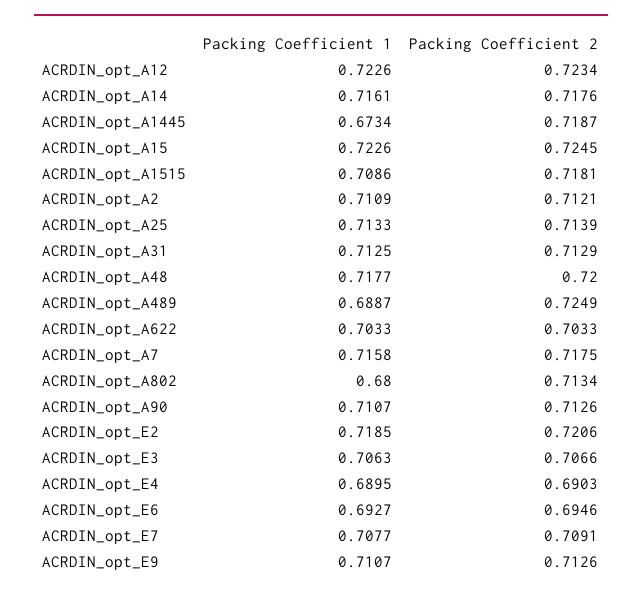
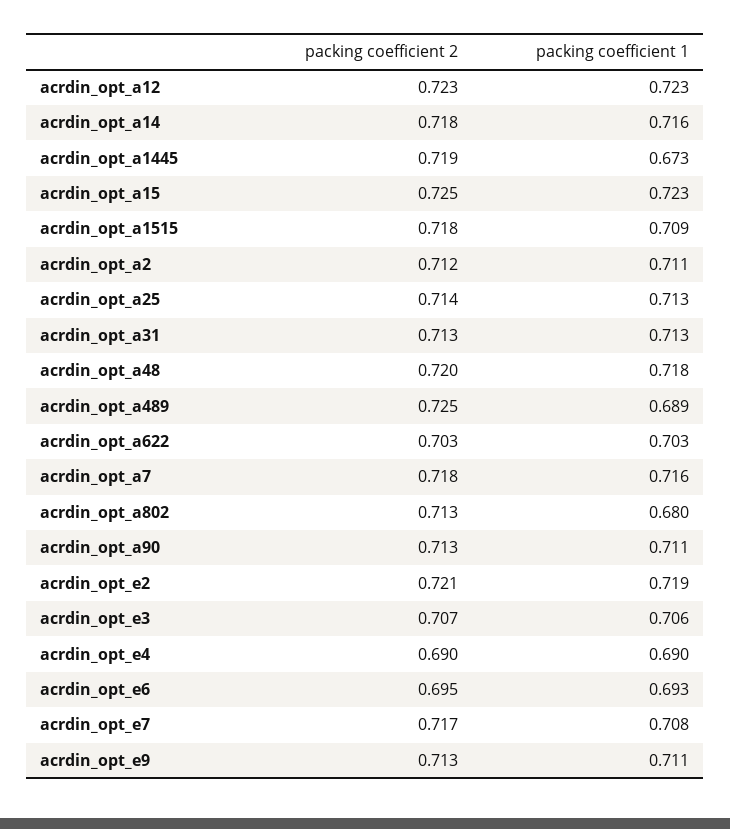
Packing Coefficient 2, ACRDIN_opt_E7: 0.7091 -> 0.717

